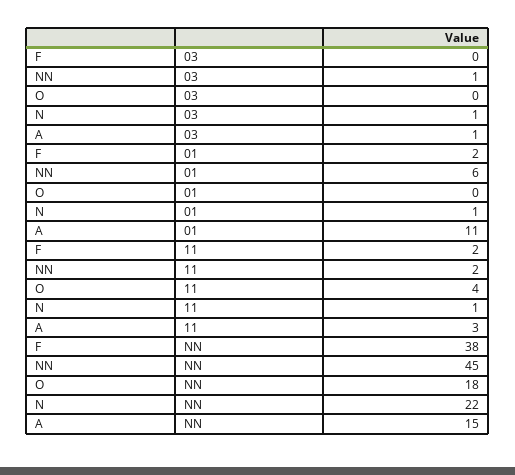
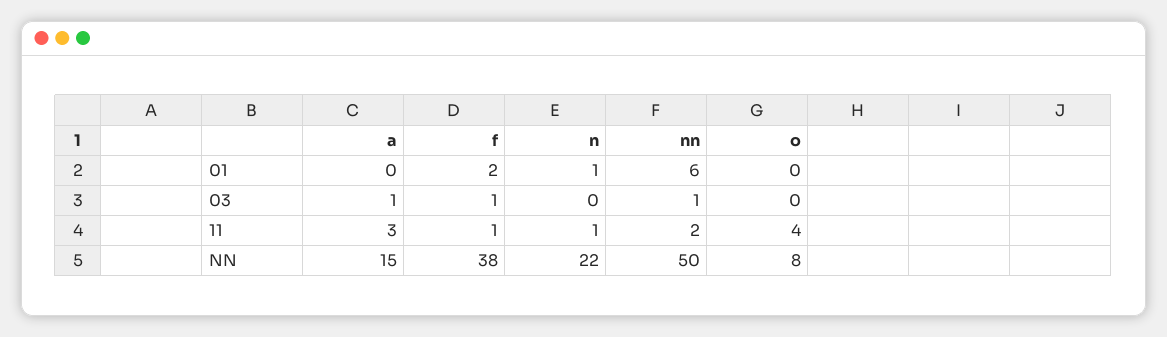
F, 03: 0 -> 1
N, 03: 1 -> 0
A, 01: 11 -> 0
F, 11: 2 -> 1
NN, NN: 45 -> 50
O, NN: 18 -> 8

